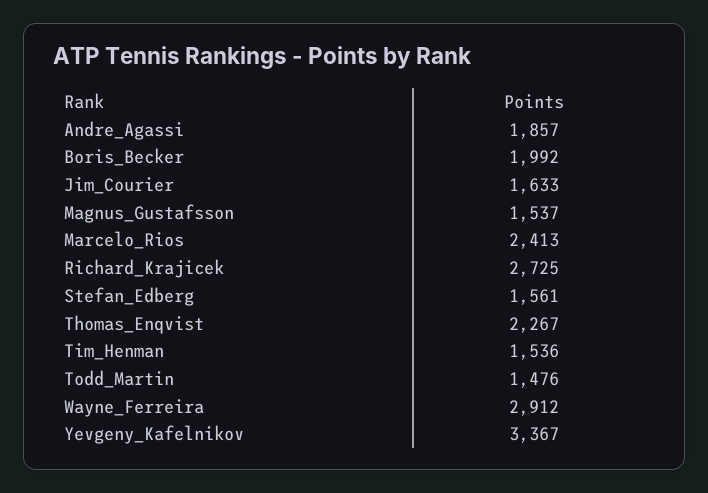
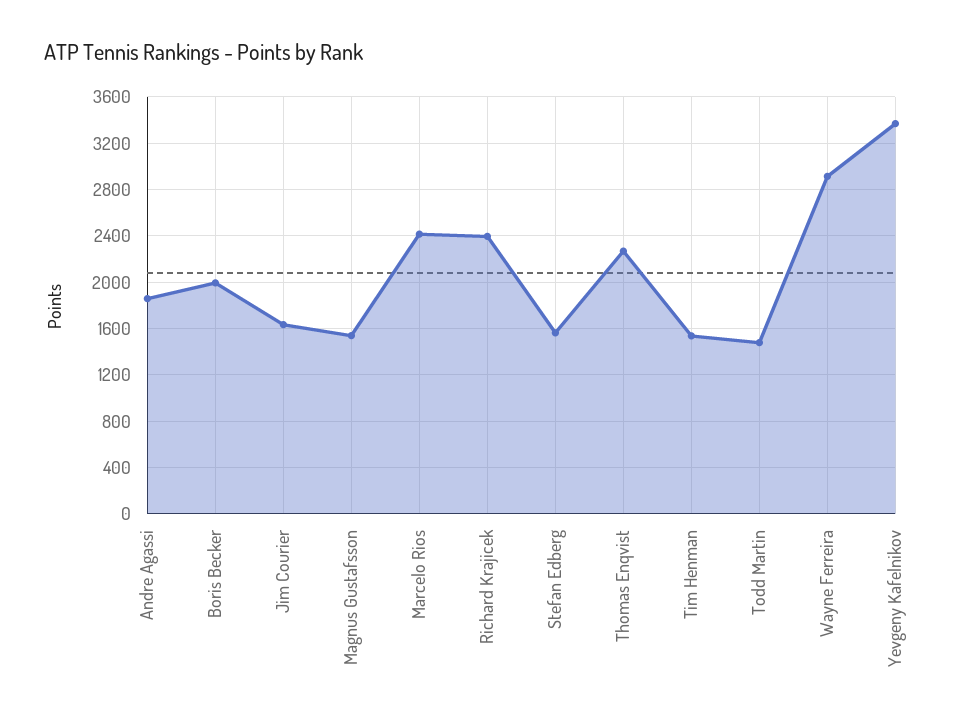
Richard_Krajicek: 2725 -> 2400

